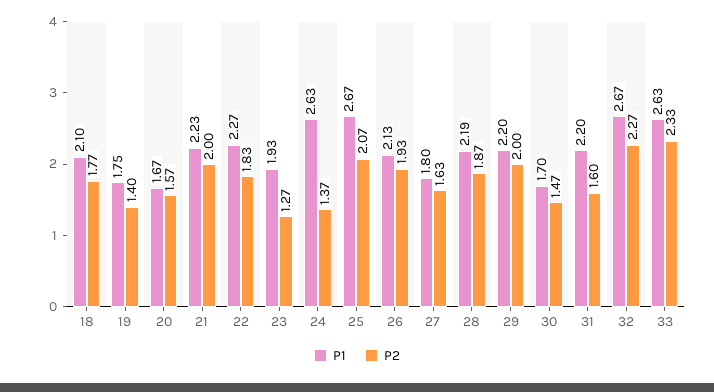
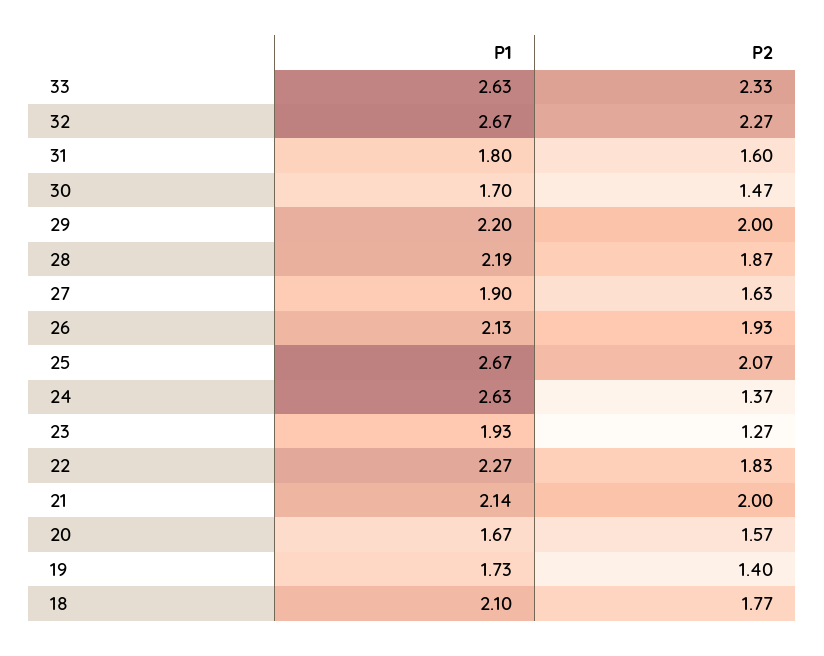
P1, 19: 1.75 -> 1.73
P1, 21: 2.23 -> 2.14
P1, 27: 1.8 -> 1.9
P1, 31: 2.2 -> 1.8

